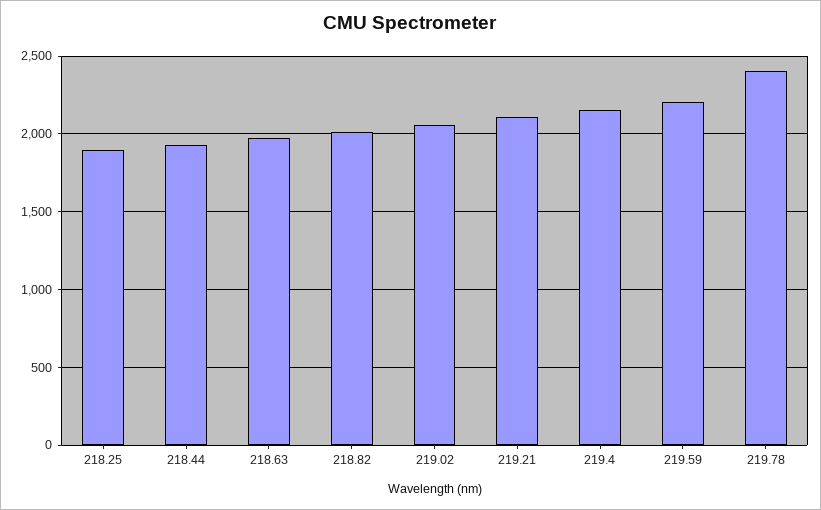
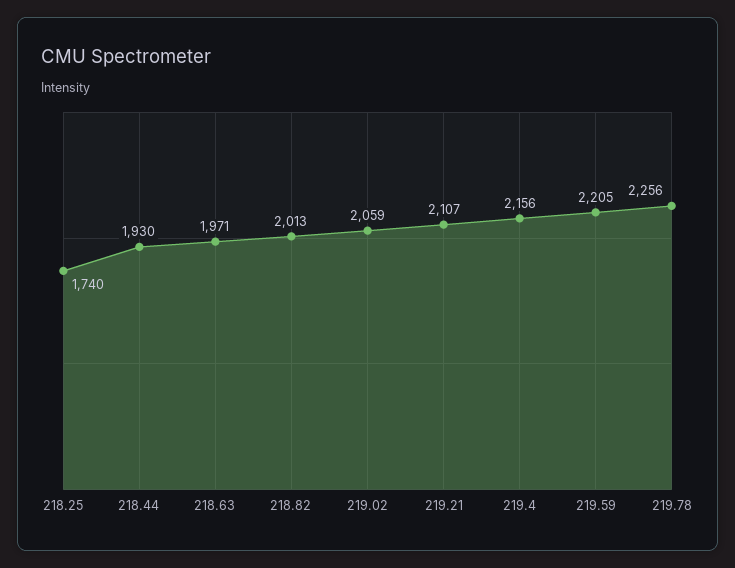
218.25: 1900 -> 1740
219.78: 2400 -> 2256

